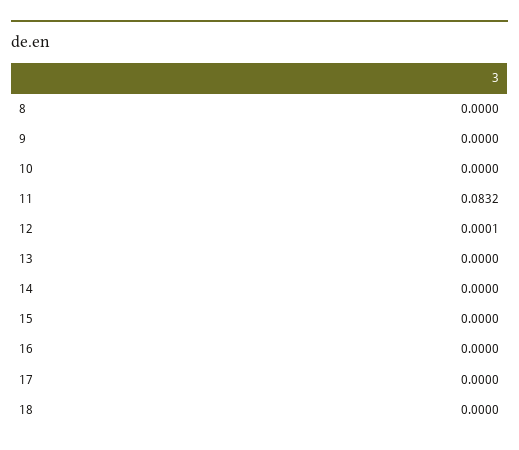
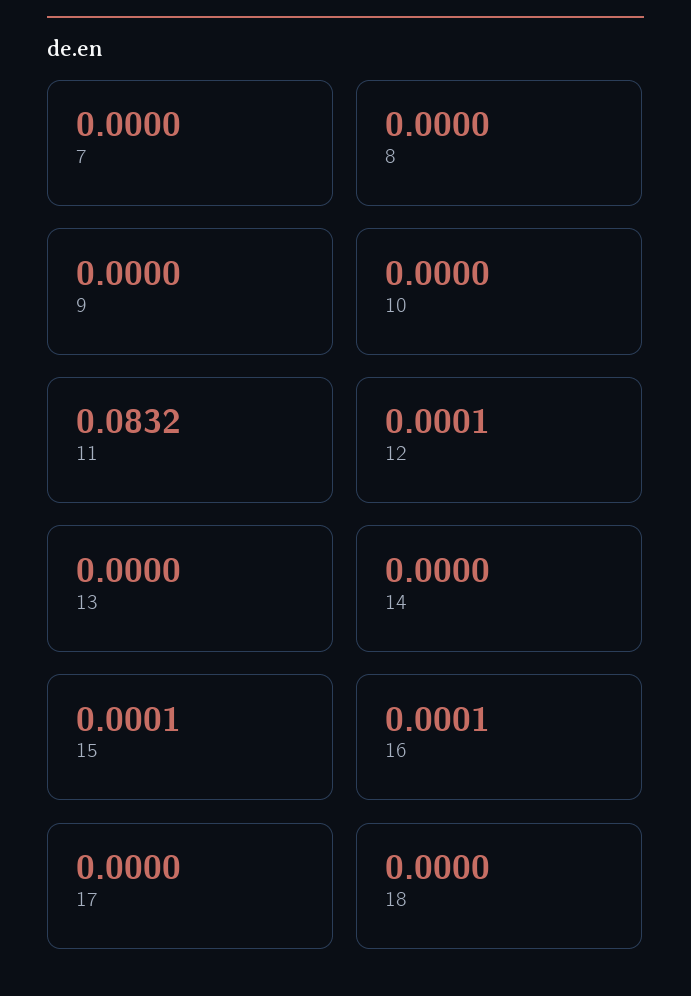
15: 0 -> 0.0001
16: 0 -> 0.0001
7: none -> 0

